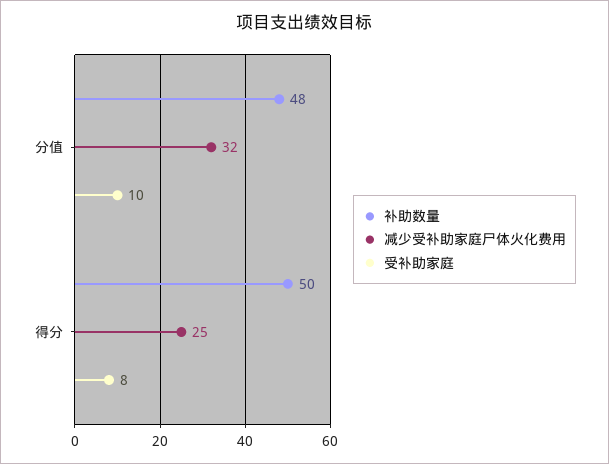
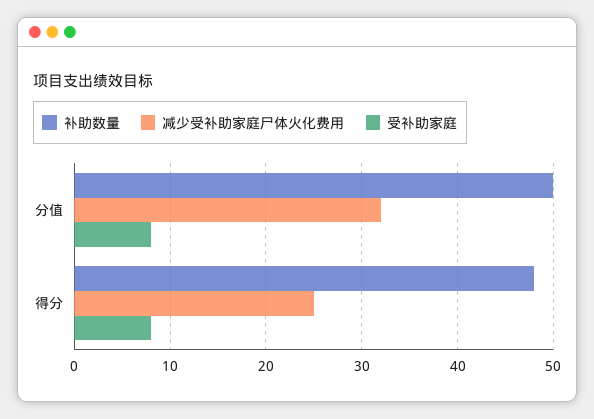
补助数量, 分值: 48 -> 50
受补助家庭, 分值: 10 -> 8
补助数量, 得分: 50 -> 48

